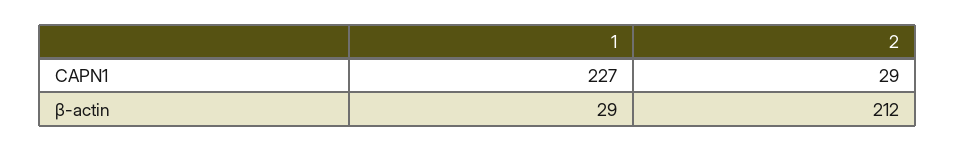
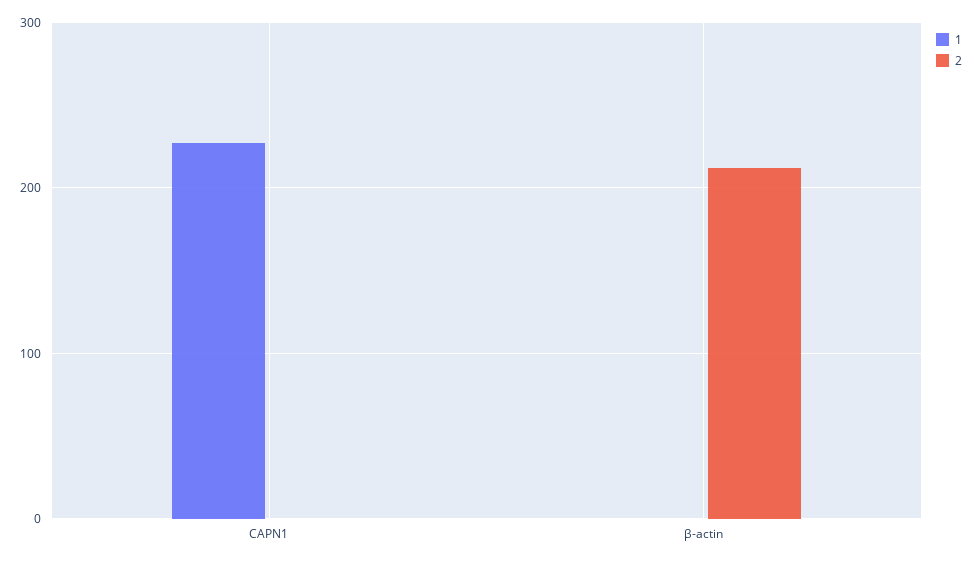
2, CAPN1: 29 -> 0
1, β-actin: 29 -> 0

